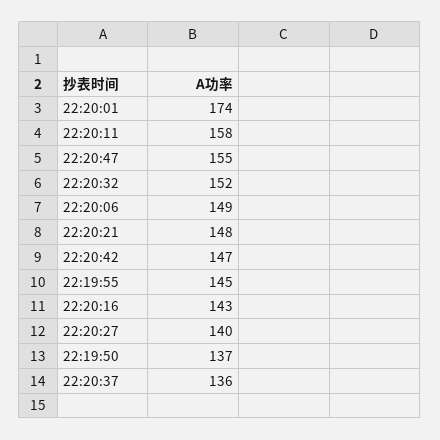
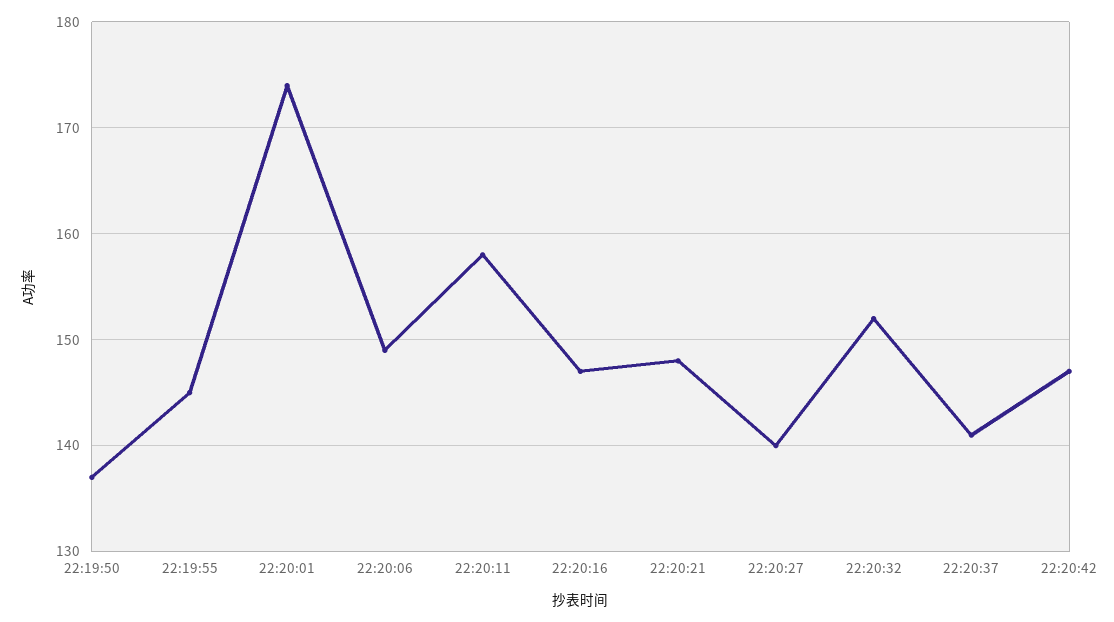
22:20:47: 155 -> none
22:20:16: 143 -> 147
22:20:37: 136 -> 141

